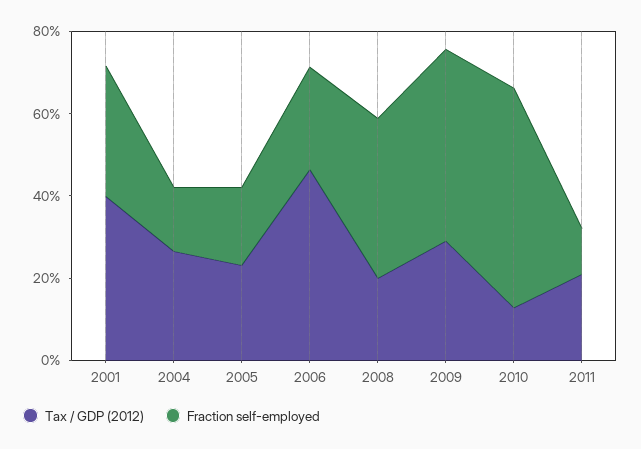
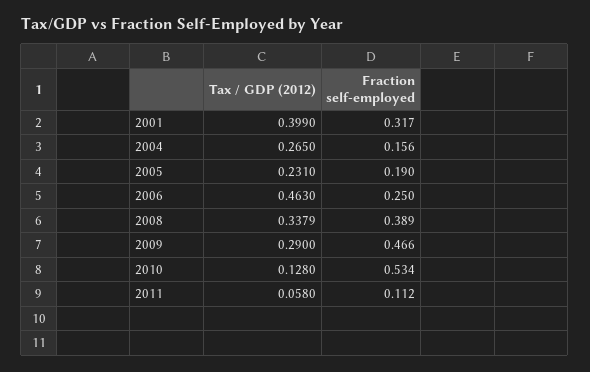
Tax / GDP (2012), 2008: 0.2 -> 0.3379
Tax / GDP (2012), 2011: 0.2 -> 0.058

